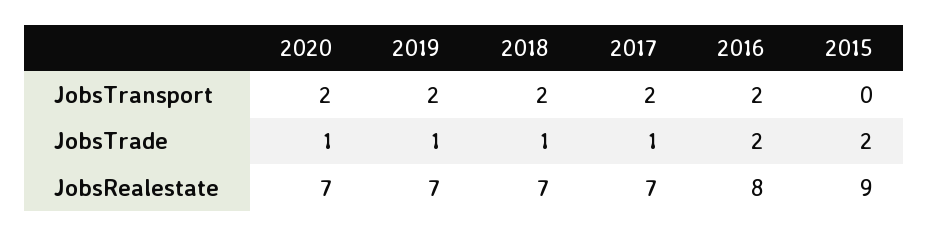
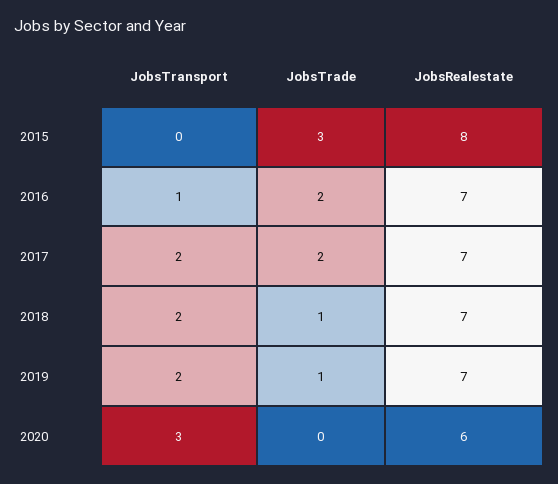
2020, JobsTransport: 2 -> 3
2016, JobsTransport: 2 -> 1
2020, JobsTrade: 1 -> 0
2017, JobsTrade: 1 -> 2
2015, JobsTrade: 2 -> 3
2020, JobsRealestate: 7 -> 6
2016, JobsRealestate: 8 -> 7
2015, JobsRealestate: 9 -> 8

